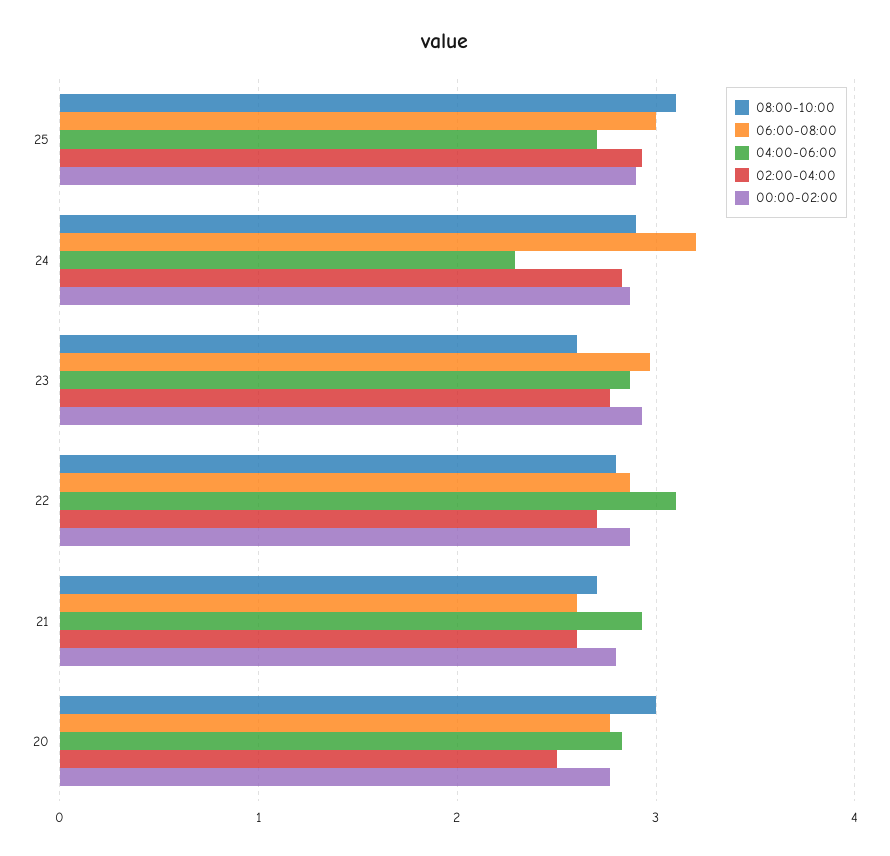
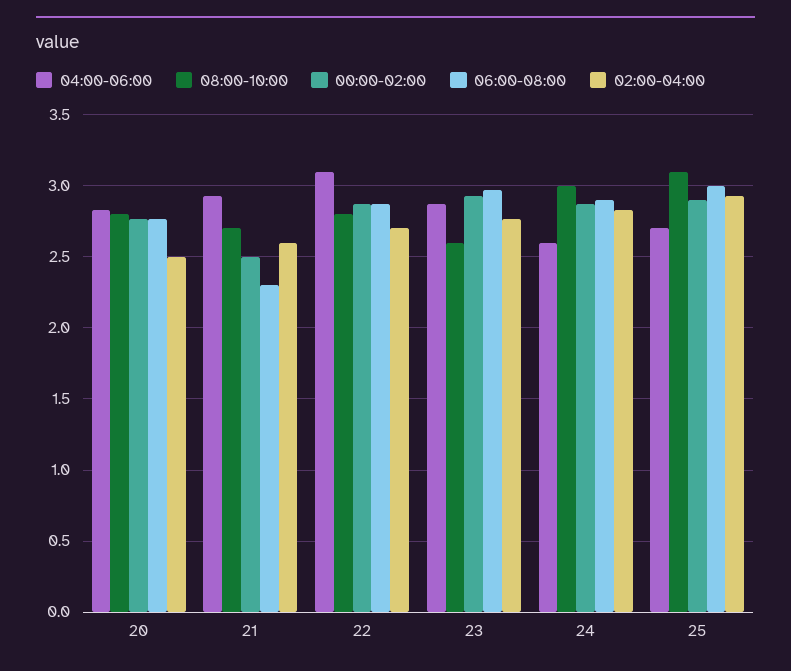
08:00-10:00, 24: 2.9 -> 3
06:00-08:00, 24: 3.2 -> 2.9
04:00-06:00, 24: 2.3 -> 2.6
06:00-08:00, 21: 2.6 -> 2.3
00:00-02:00, 21: 2.8 -> 2.5
08:00-10:00, 20: 3 -> 2.8

